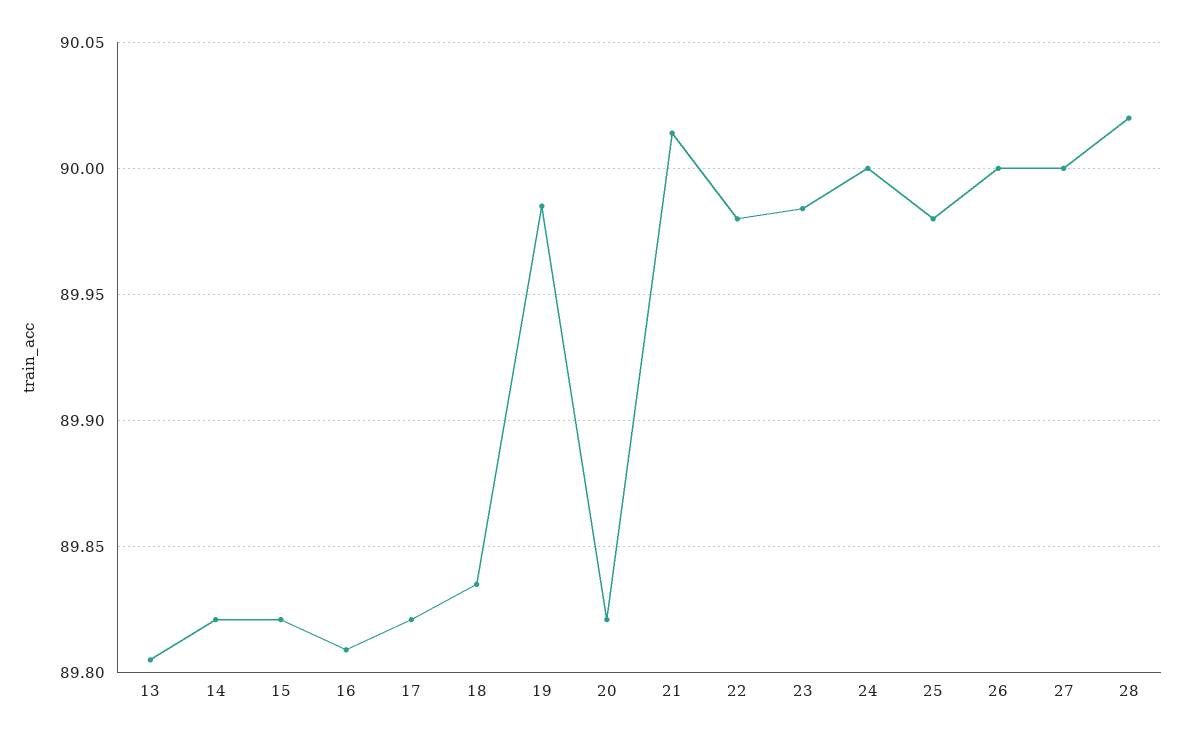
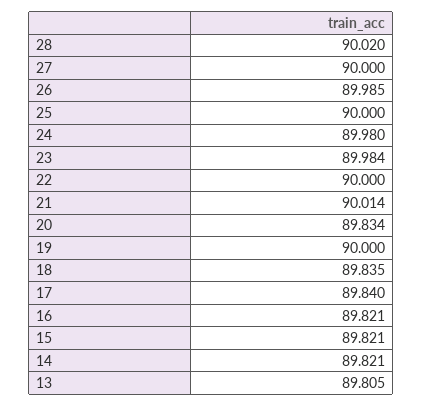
16: 89.81 -> 89.821
17: 89.82 -> 89.84
19: 89.985 -> 90
20: 89.82 -> 89.834
22: 89.98 -> 90
24: 90 -> 89.98
25: 89.98 -> 90
26: 90 -> 89.985

